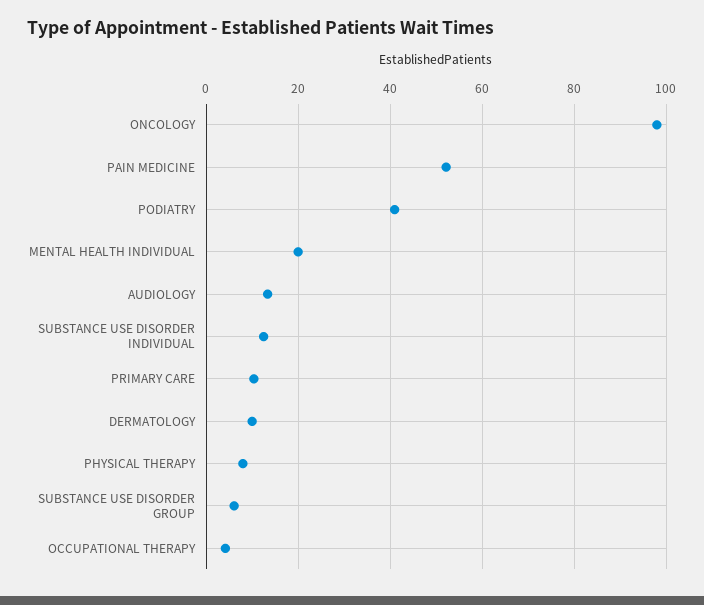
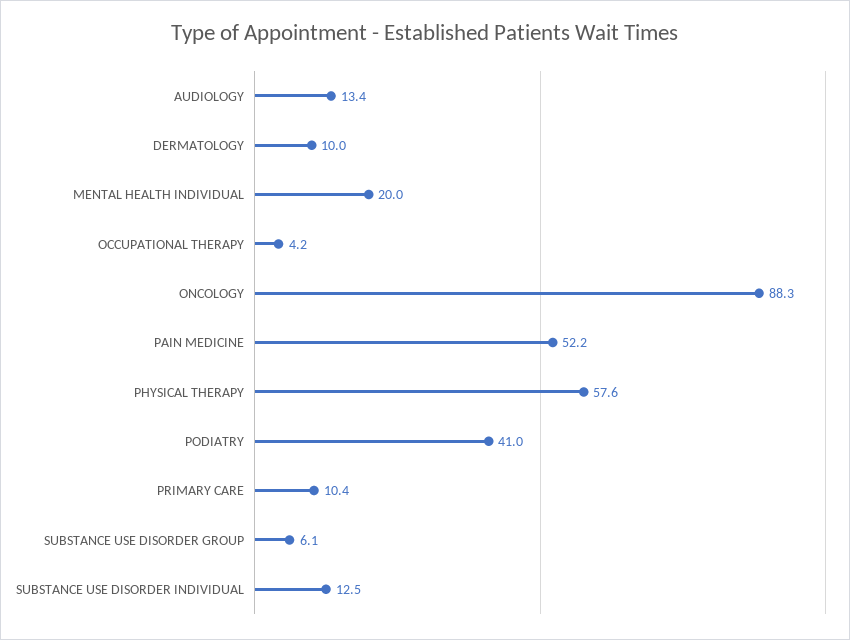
ONCOLOGY: 98 -> 88.3
PHYSICAL THERAPY: 8 -> 57.6

